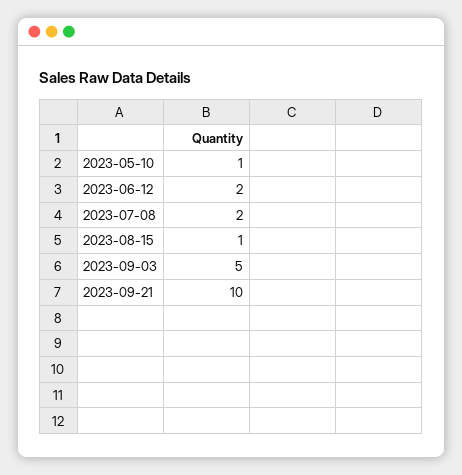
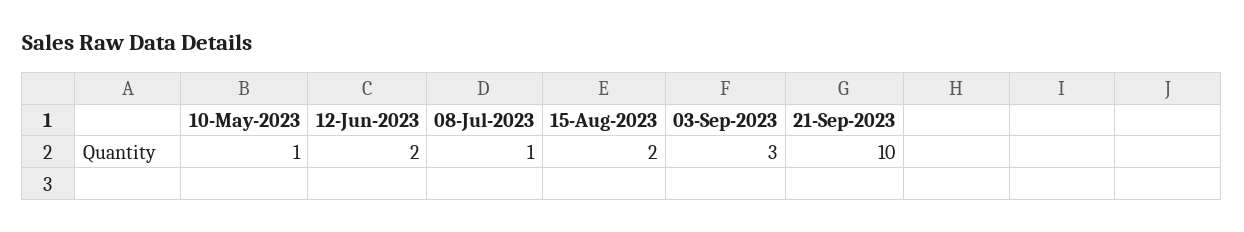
2023-07-08: 2 -> 1
2023-08-15: 1 -> 2
2023-09-03: 5 -> 3

